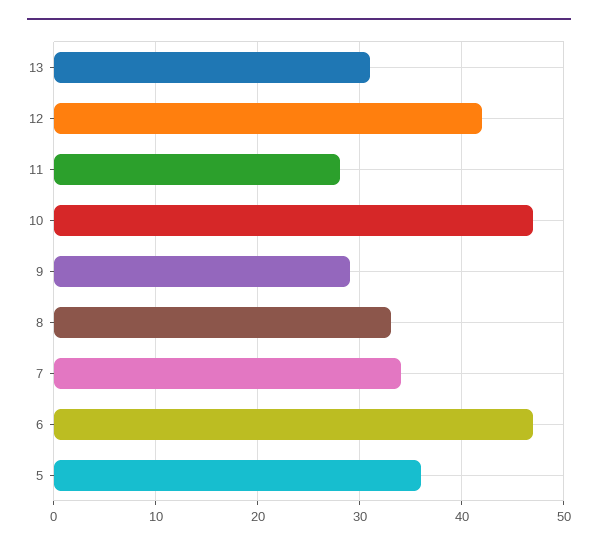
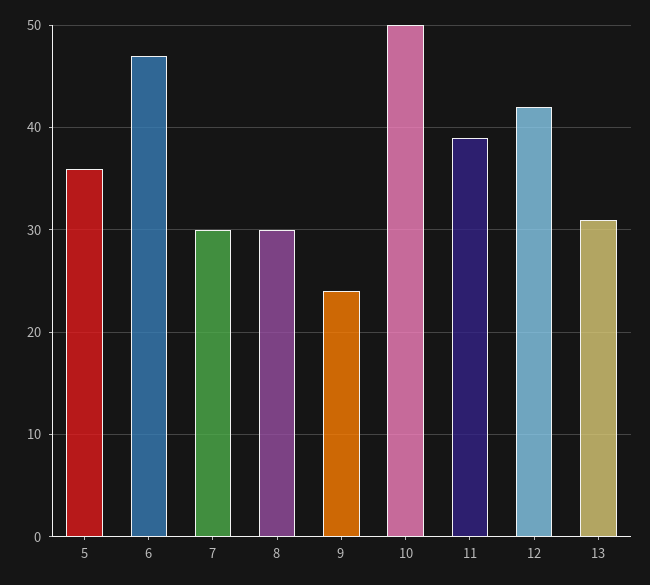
11: 28 -> 39
10: 47 -> 50
9: 29 -> 24
8: 33 -> 30
7: 34 -> 30

